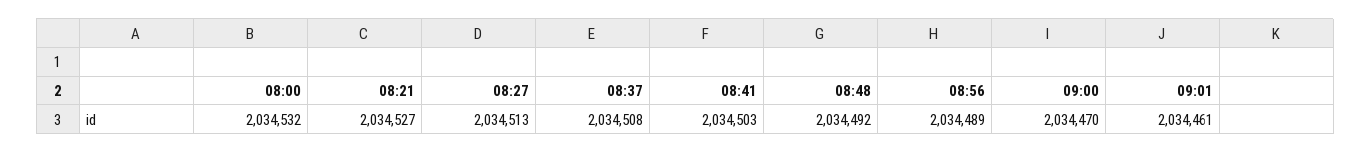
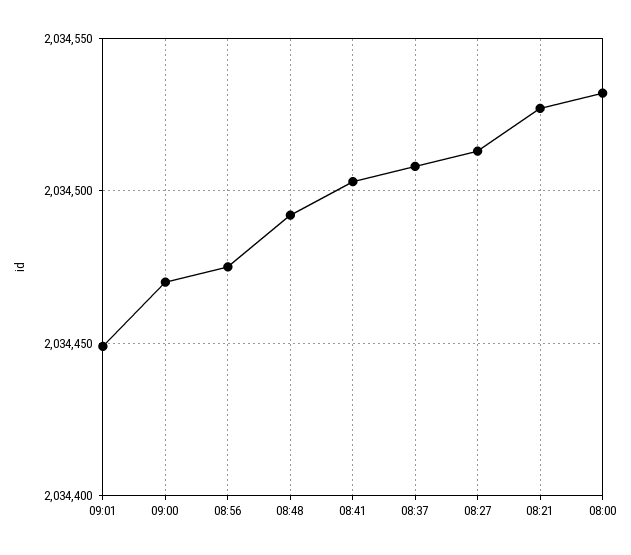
08:56: 2034489 -> 2034475
09:01: 2034461 -> 2034450

